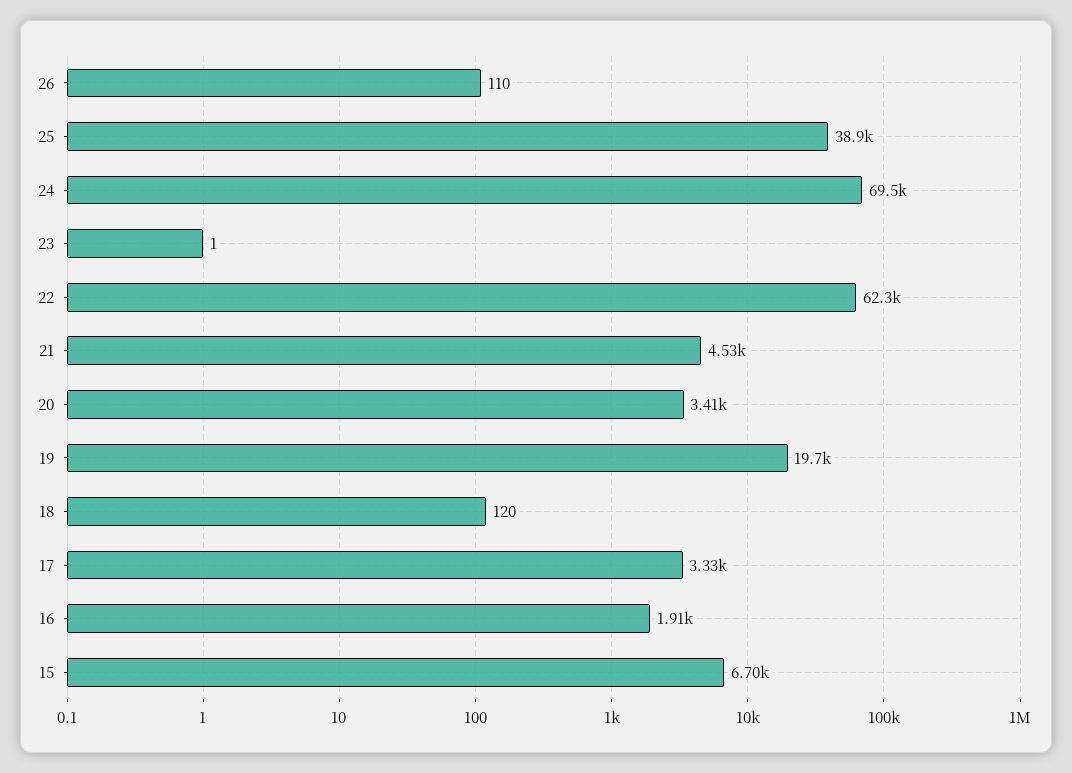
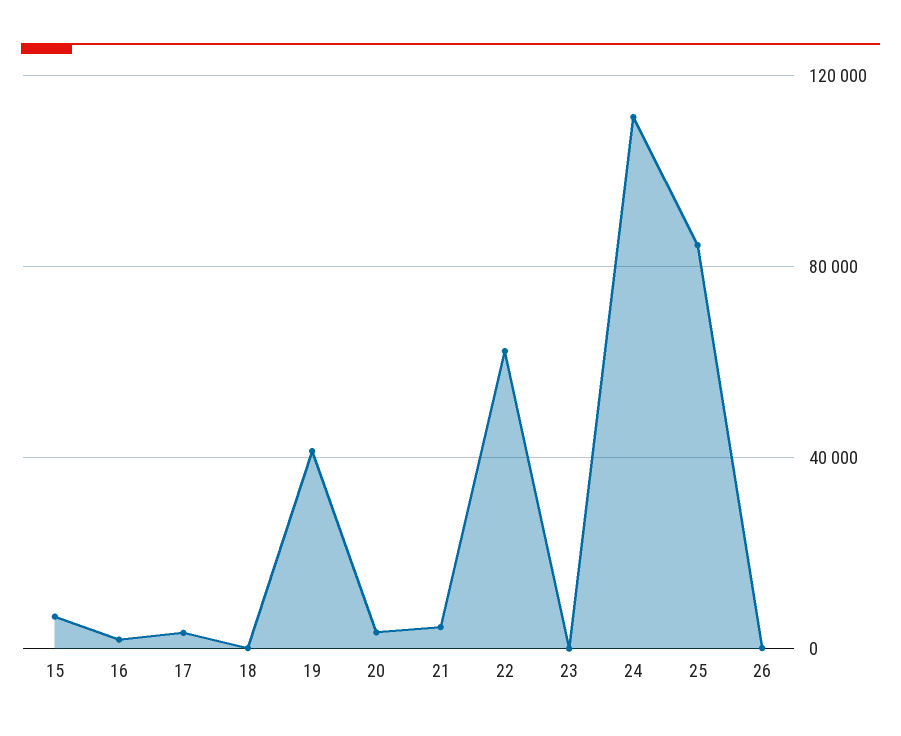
25: 38900 -> 85000
24: 69500 -> 110000
19: 19700 -> 40000

